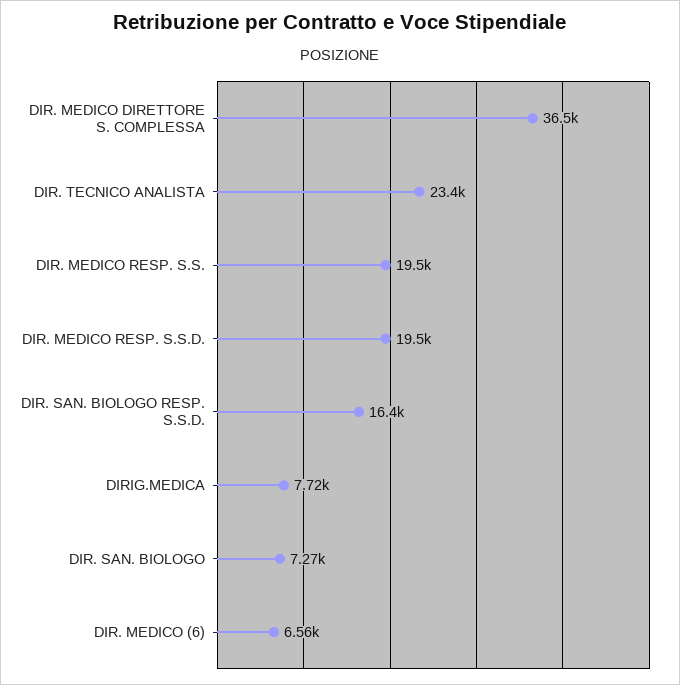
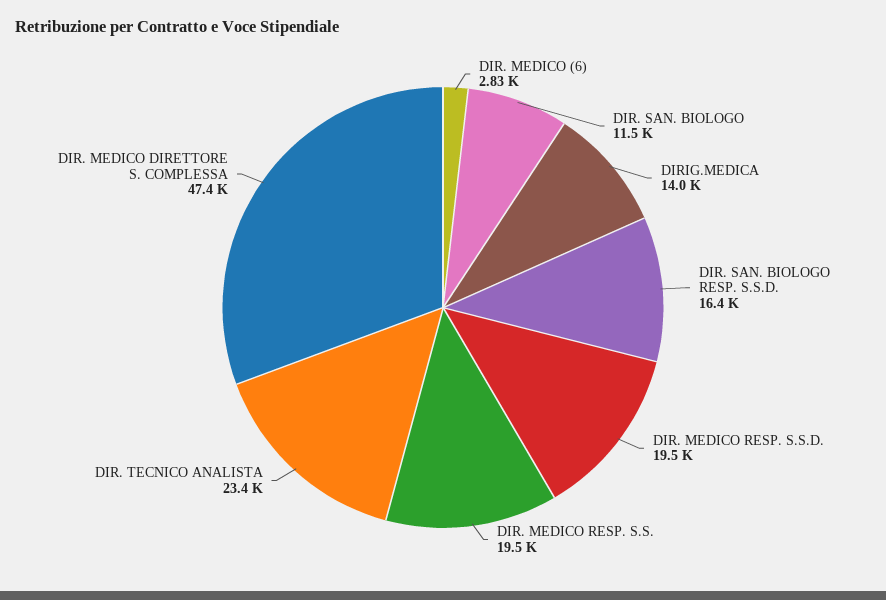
DIR. MEDICO DIRETTORE S. COMPLESSA: 36500 -> 47400
DIRIG.MEDICA: 7720 -> 14000
DIR. SAN. BIOLOGO: 7270 -> 11500
DIR. MEDICO (6): 6560 -> 2830

